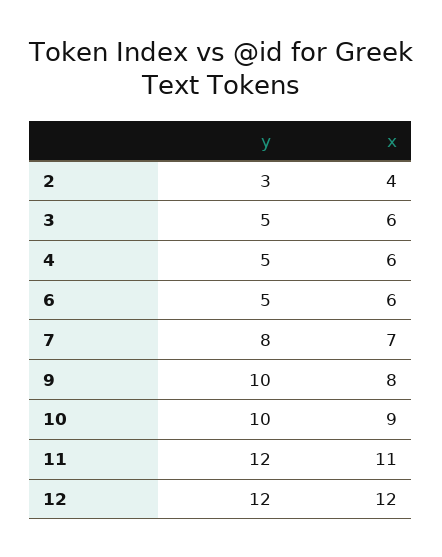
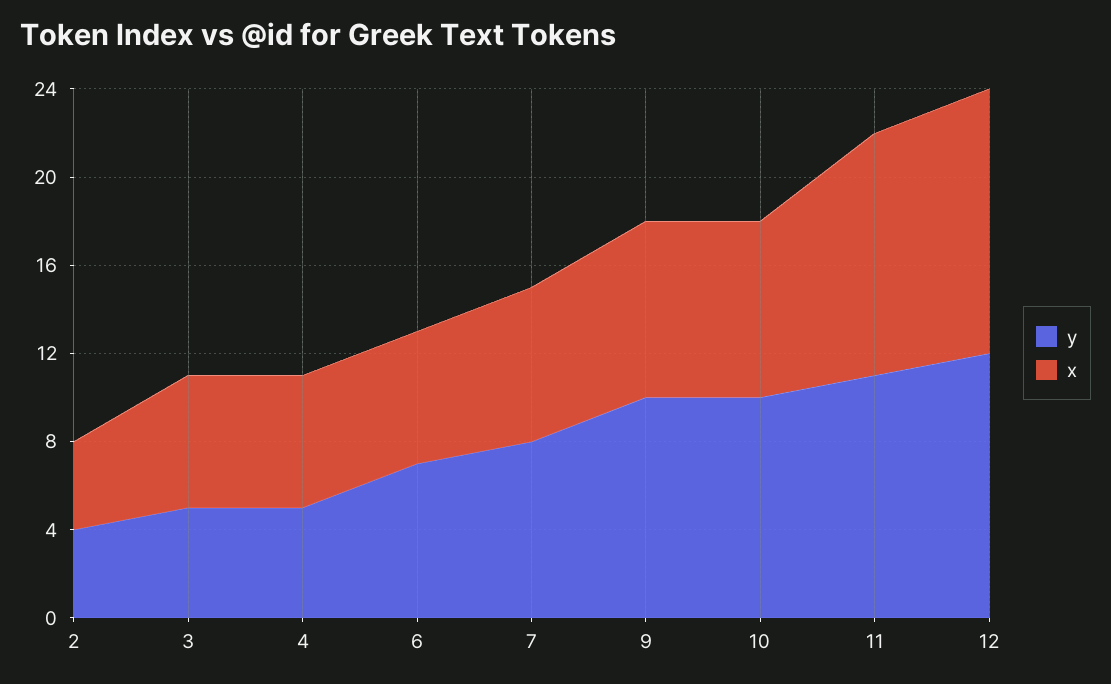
y, 2: 3 -> 4
y, 6: 5 -> 7
x, 10: 9 -> 8
y, 11: 12 -> 11

